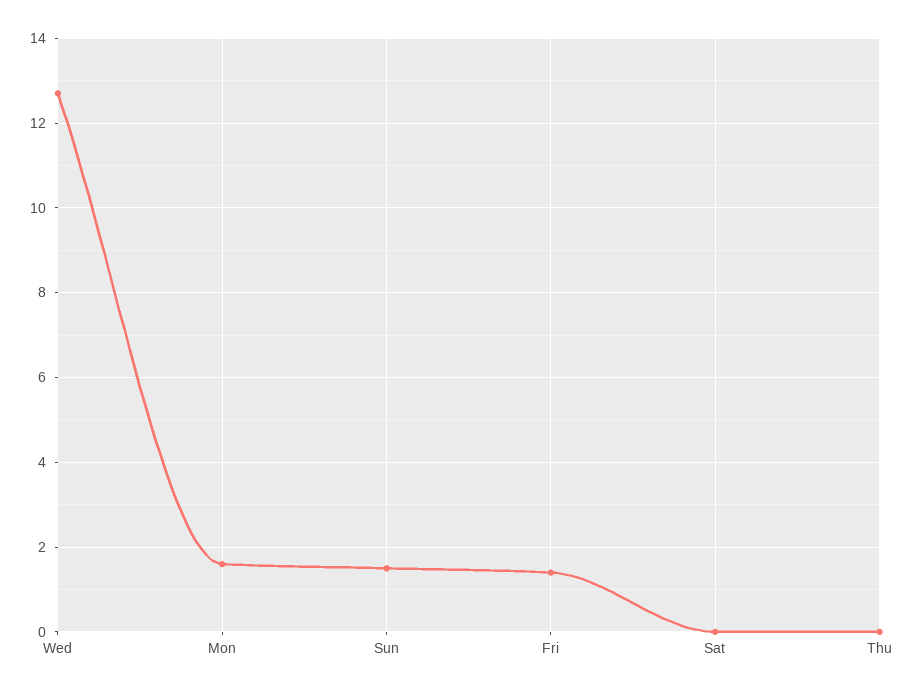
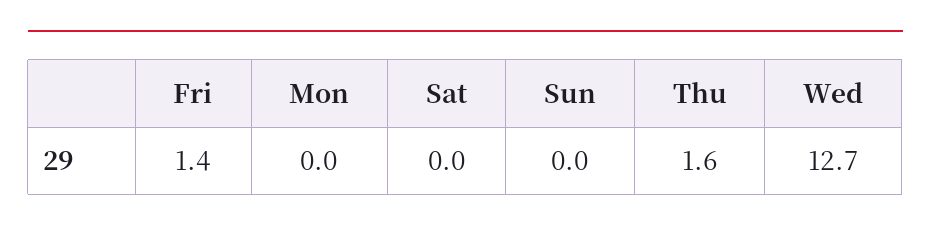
Mon: 1.5 -> 0
Sun: 1.5 -> 0
Thu: 0 -> 1.6

